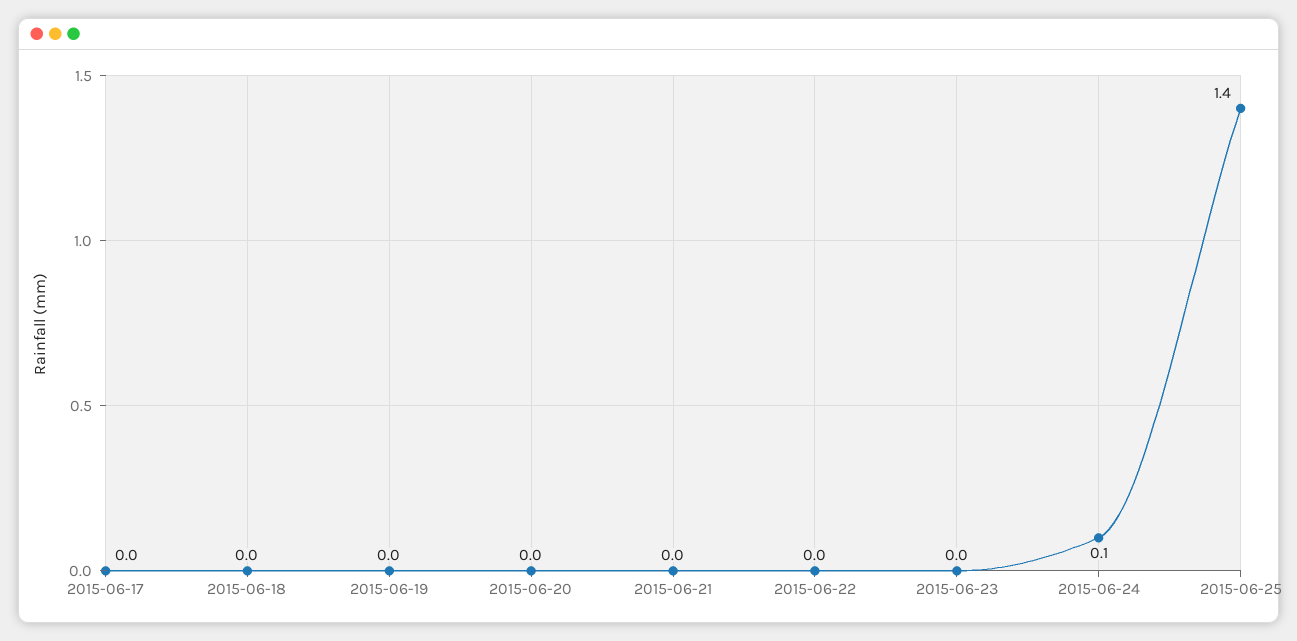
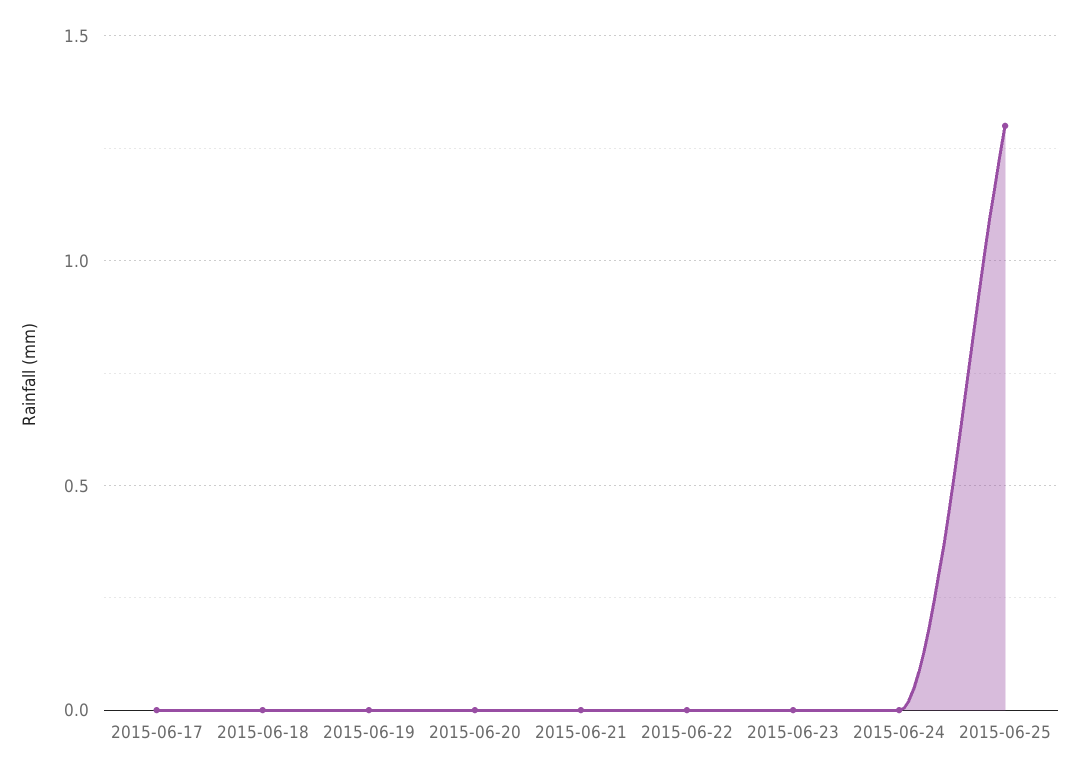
2015-06-24: 0.1 -> 0
2015-06-25: 1.4 -> 1.3

